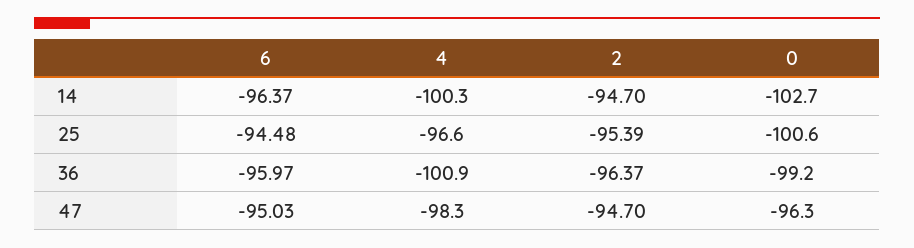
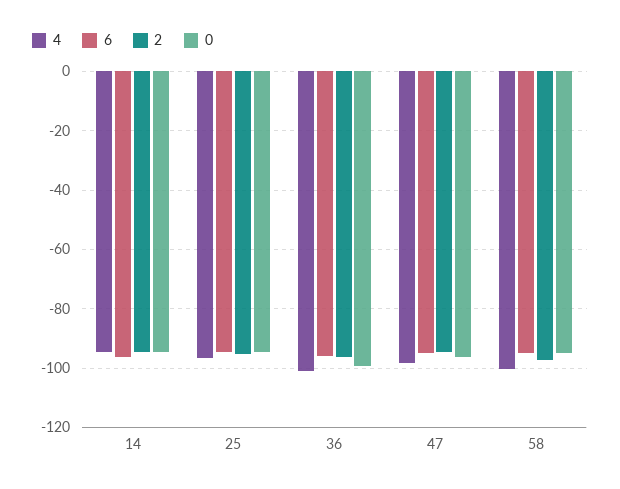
4, 14: -100.3 -> -95
0, 14: -102.7 -> -95
0, 25: -100.6 -> -95
4, 58: none -> -100
6, 58: none -> -95
2, 58: none -> -97.5
0, 58: none -> -95

